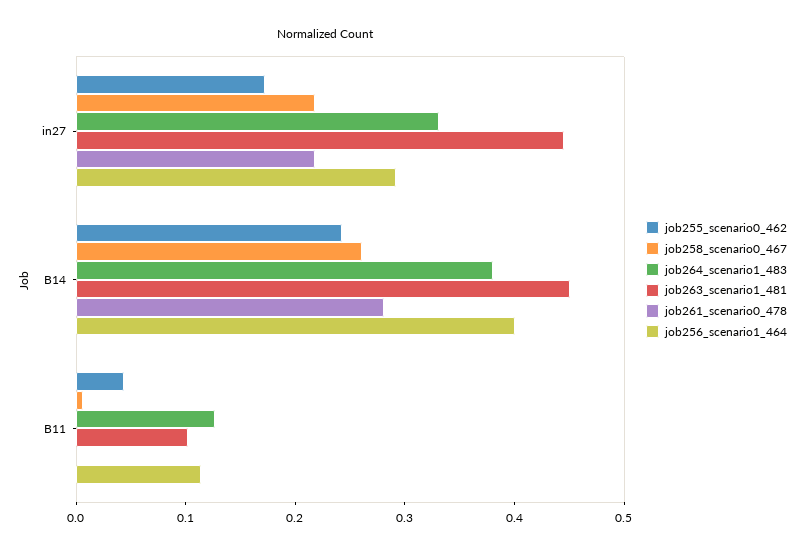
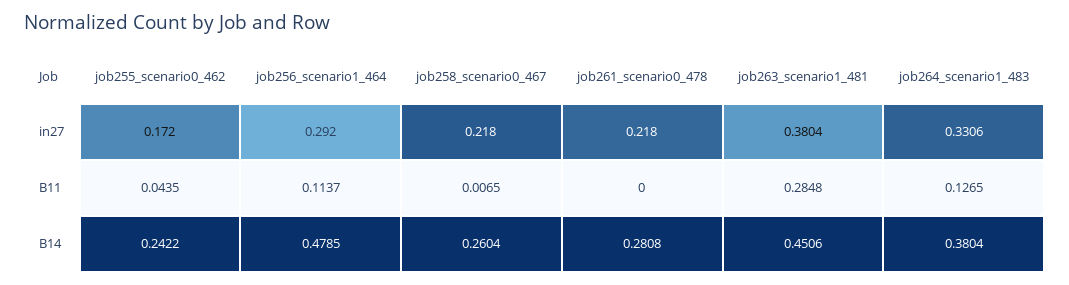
job263_scenario1_481, in27: 0.44 -> 0.3804
job256_scenario1_464, B14: 0.4 -> 0.4785
job263_scenario1_481, B11: 0.1 -> 0.2848

